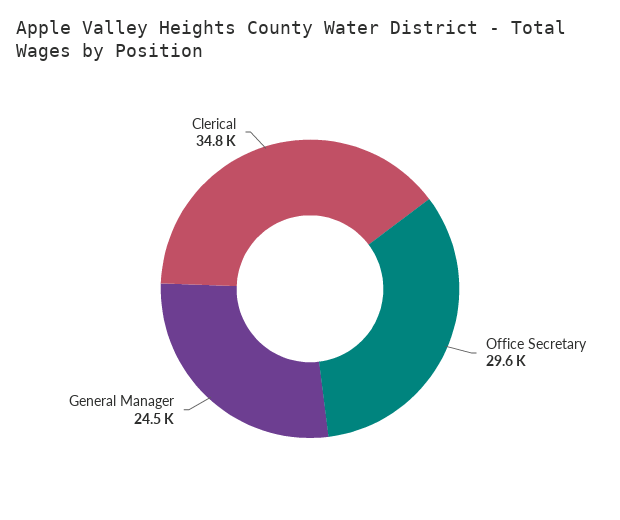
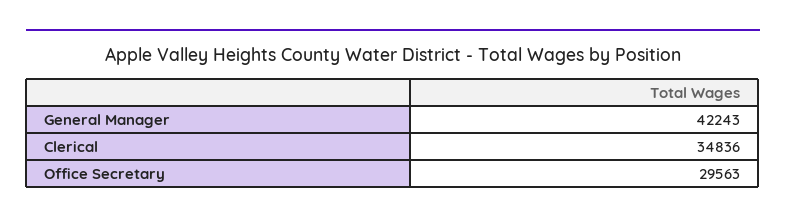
General Manager: 24500 -> 42243

